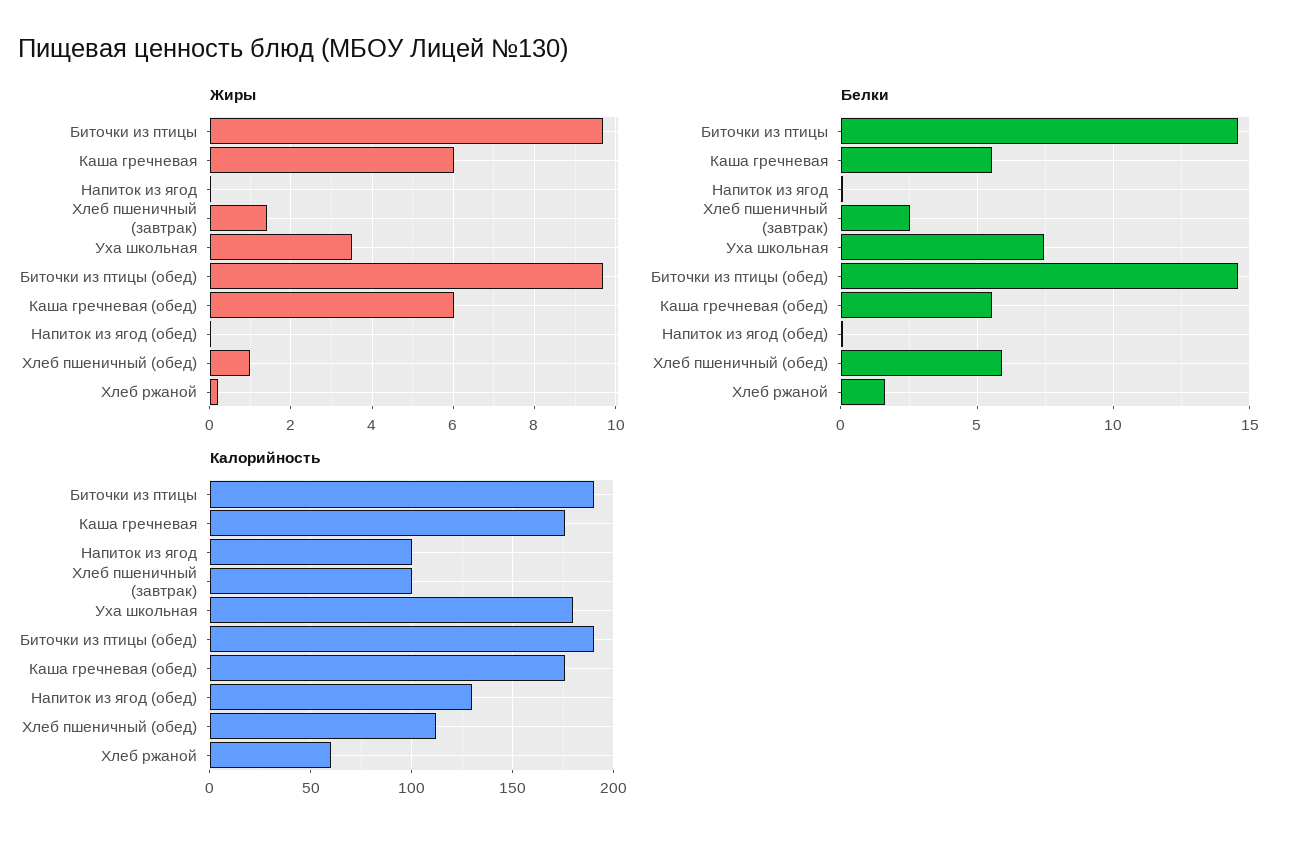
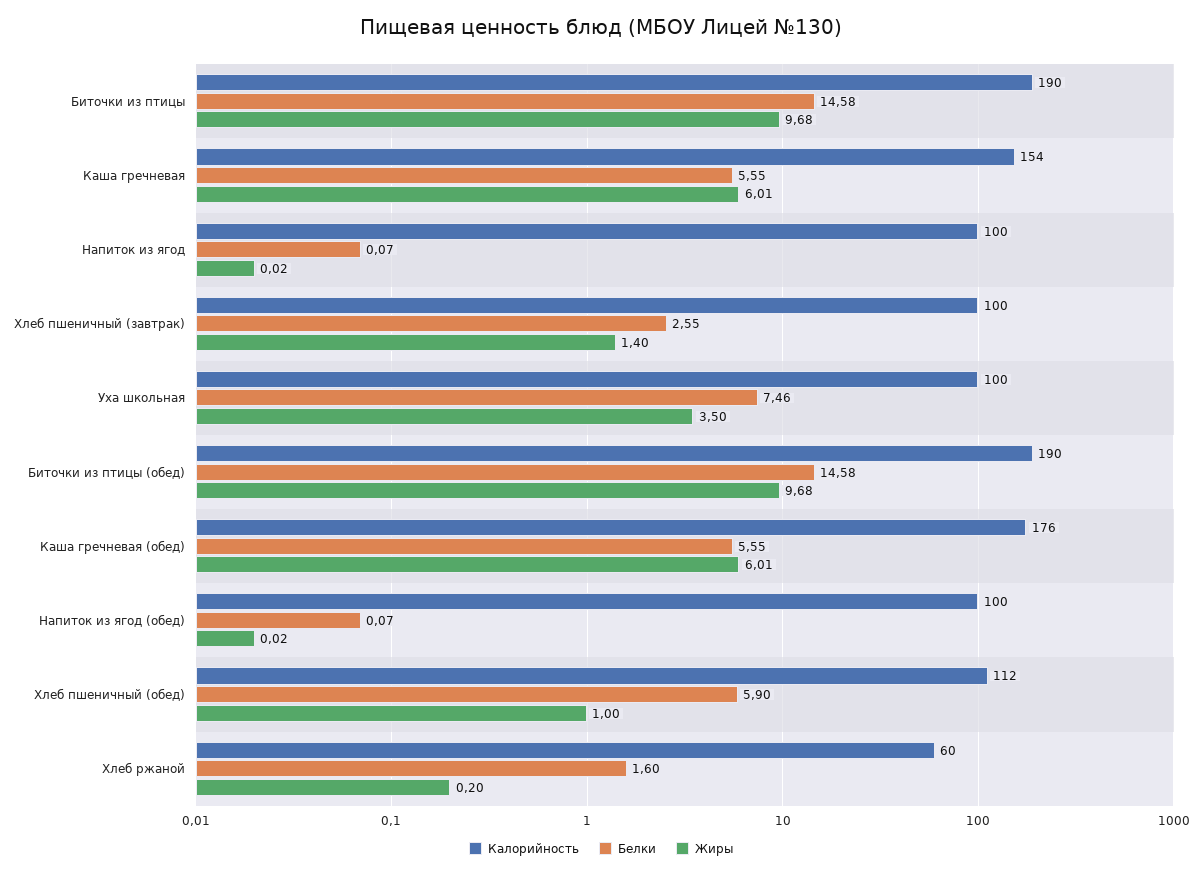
Калорийность, Каша гречневая: 175 -> 154
Калорийность, Уха школьная: 180 -> 100
Калорийность, Напиток из ягод (обед): 130 -> 100

